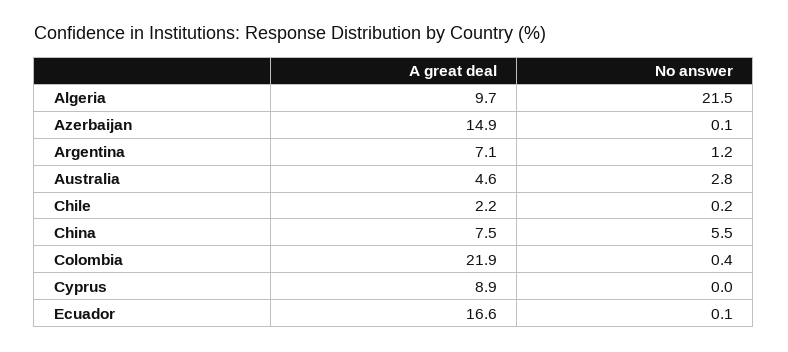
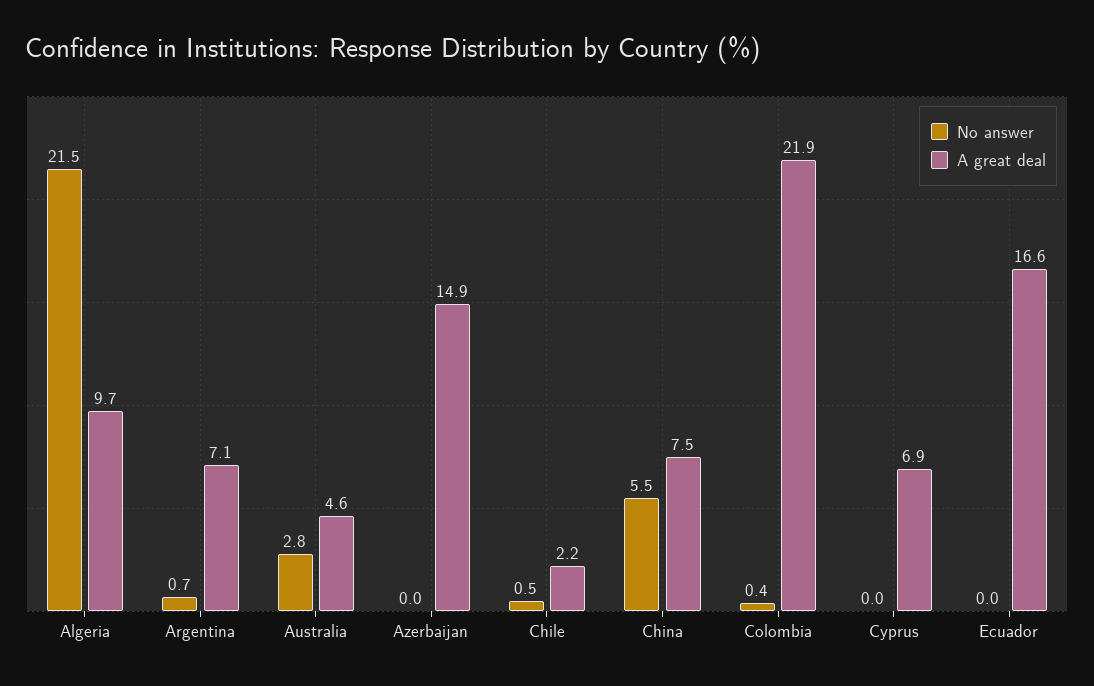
No answer, Azerbaijan: 0.1 -> 0
No answer, Argentina: 1.2 -> 0.7
No answer, Chile: 0.2 -> 0.5
A great deal, Cyprus: 8.9 -> 6.9
No answer, Ecuador: 0.1 -> 0

